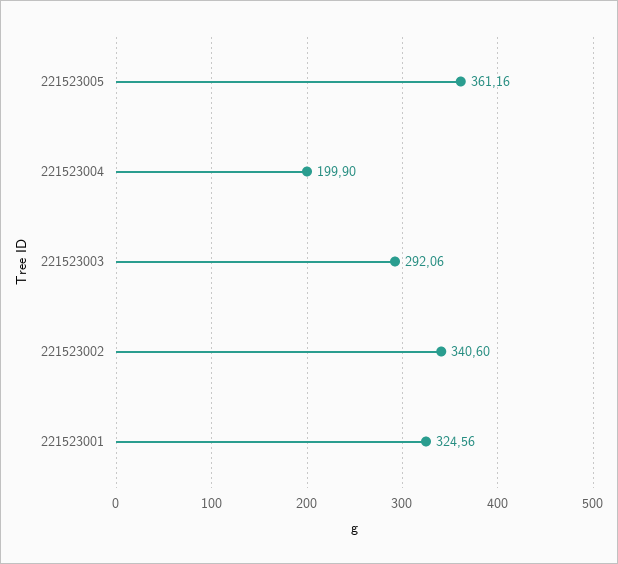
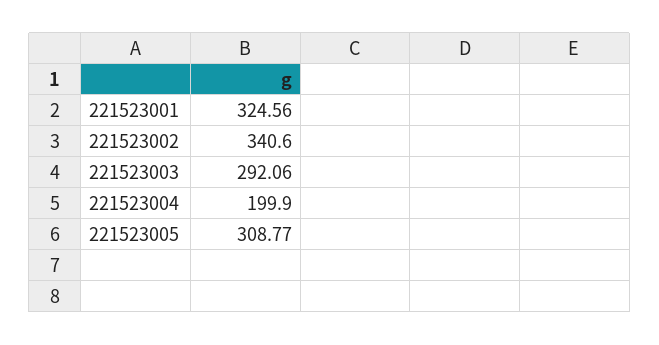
221523005: 361.16 -> 308.77

